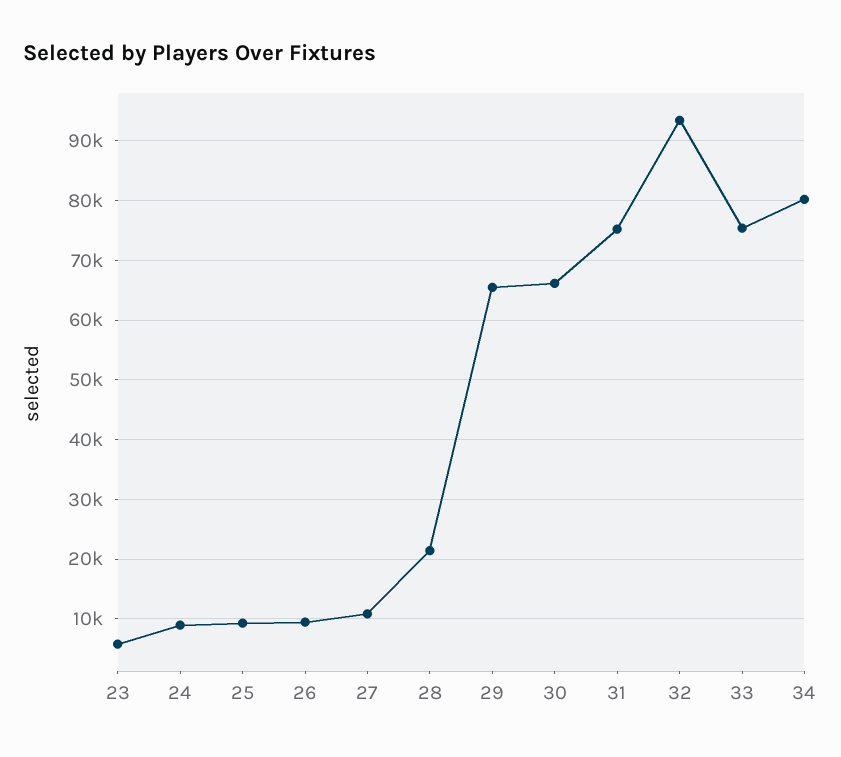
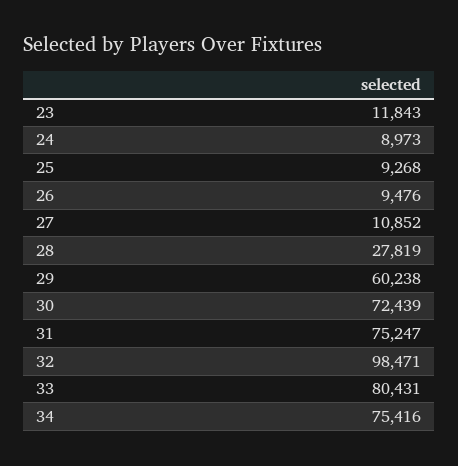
23: 6000 -> 11843
28: 22000 -> 27819
29: 66000 -> 60238
30: 66000 -> 72439
32: 94000 -> 98471
33: 76000 -> 80431
34: 80000 -> 75416

